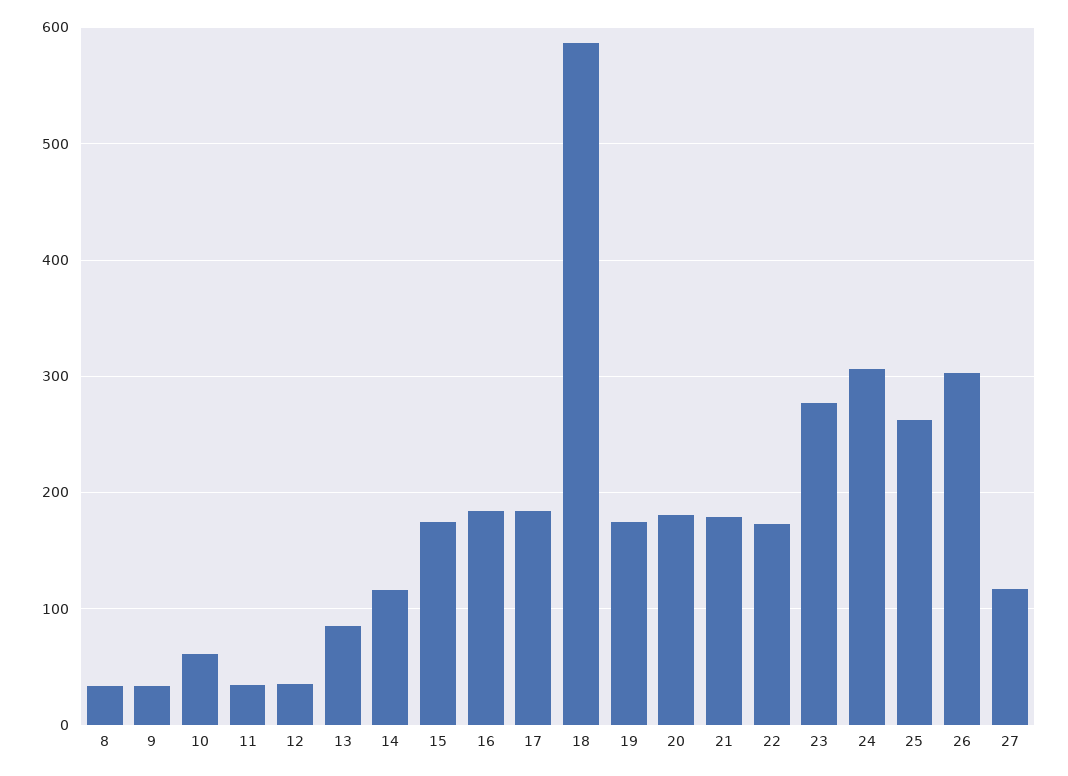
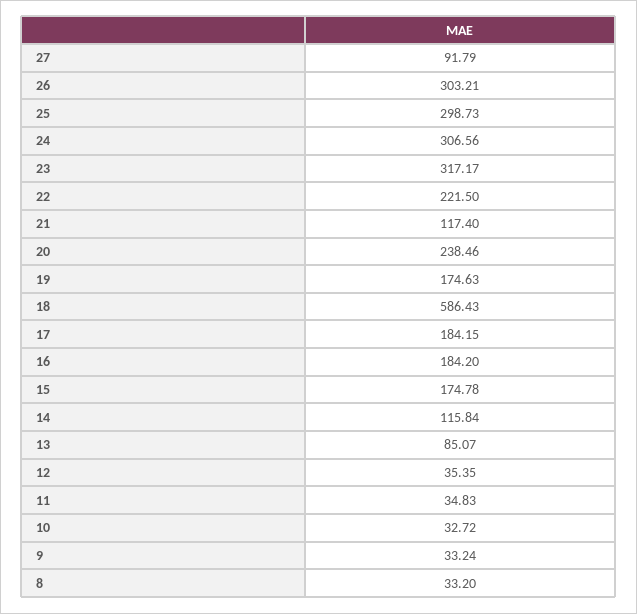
10: 60 -> 32.72
20: 180 -> 238.46
21: 180 -> 117.4
22: 170 -> 221.5
23: 280 -> 317.17
25: 260 -> 298.73
27: 120 -> 91.79

